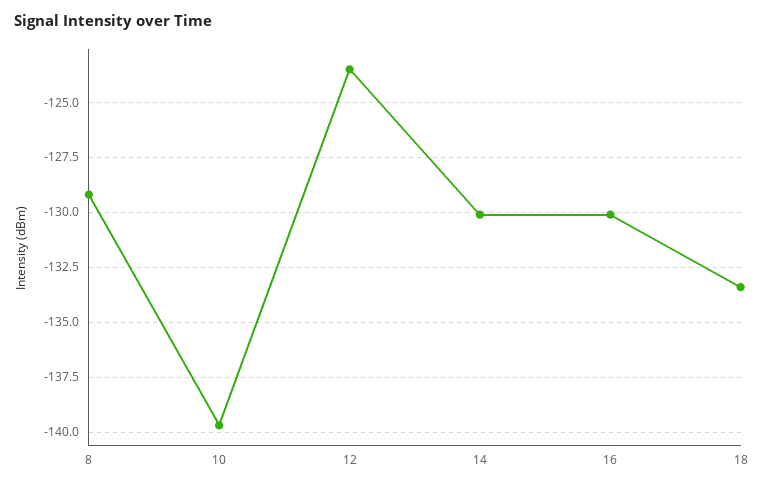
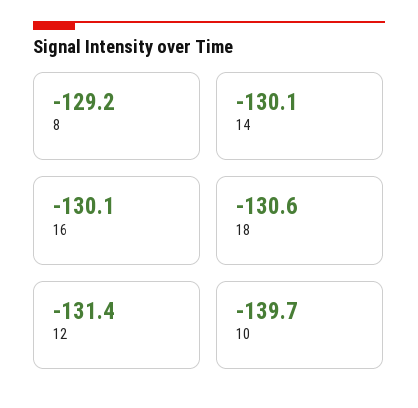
12: -123.5 -> -131.4
18: -133.5 -> -130.6

